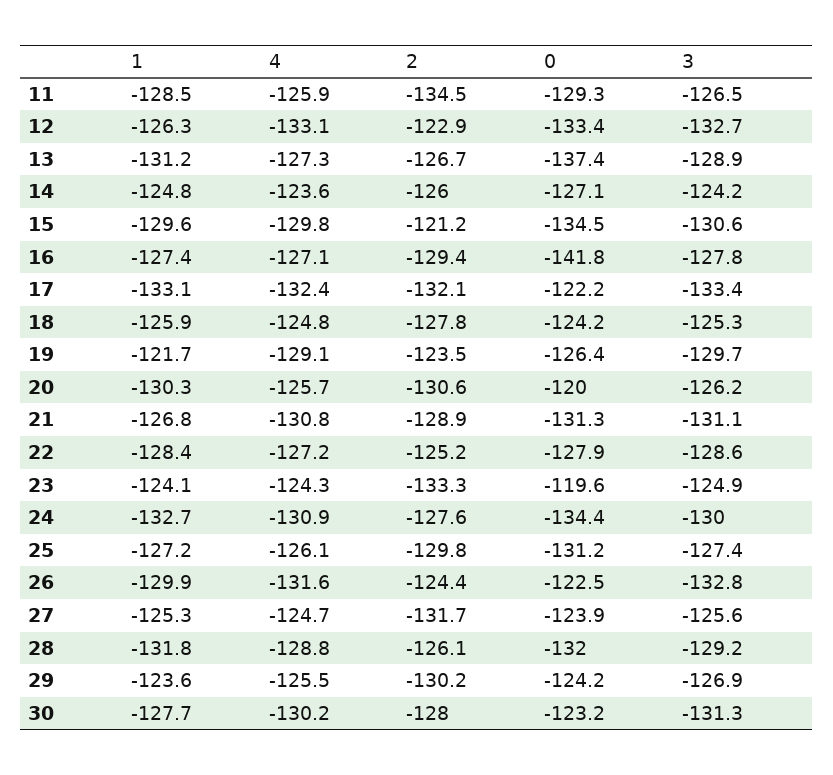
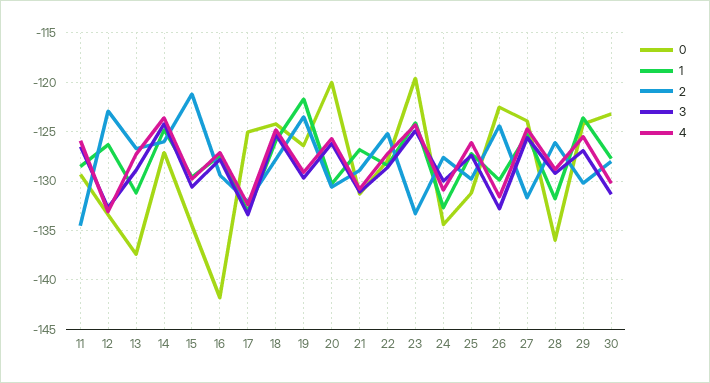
0, 17: -122.2 -> -125
0, 28: -132 -> -136

